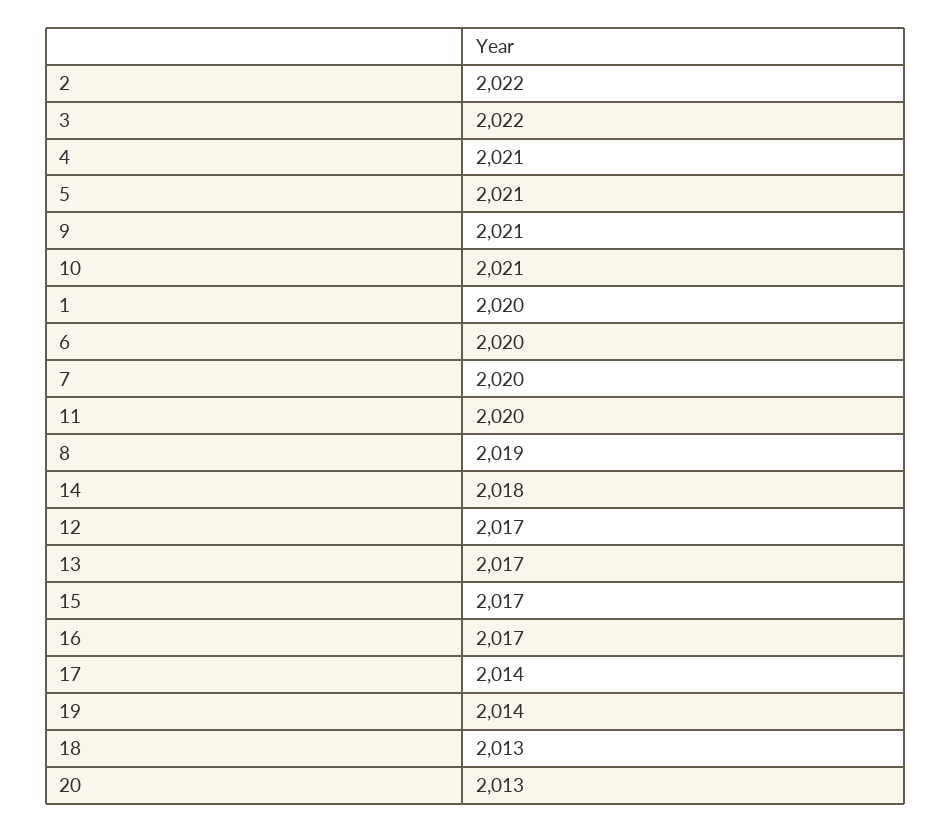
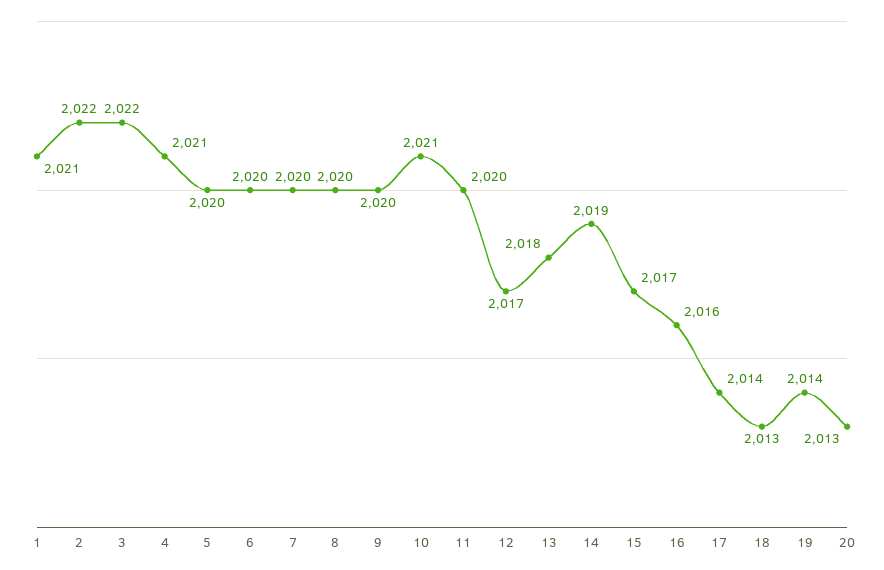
5: 2021 -> 2020
9: 2021 -> 2020
1: 2020 -> 2021
8: 2019 -> 2020
14: 2018 -> 2019
13: 2017 -> 2018
16: 2017 -> 2016

